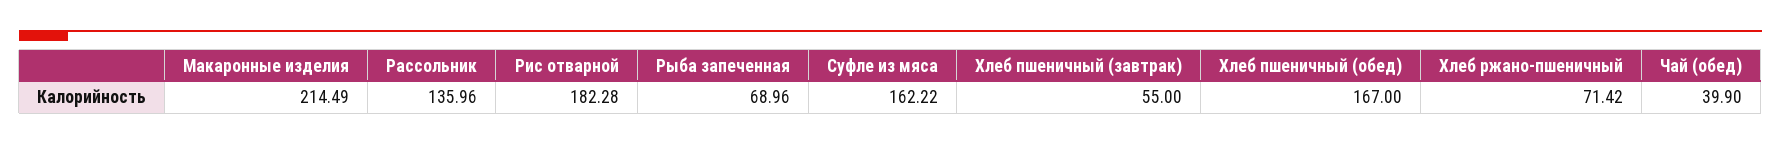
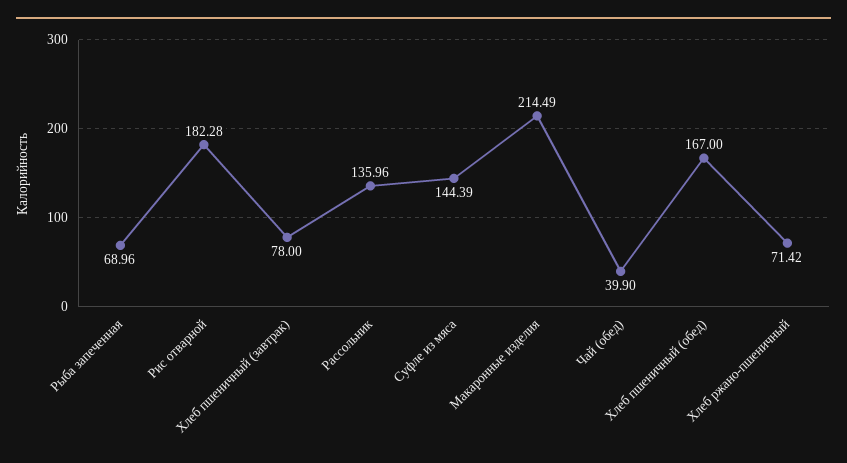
Суфле из мяса: 162.22 -> 144.39
Хлеб пшеничный (завтрак): 55 -> 78

